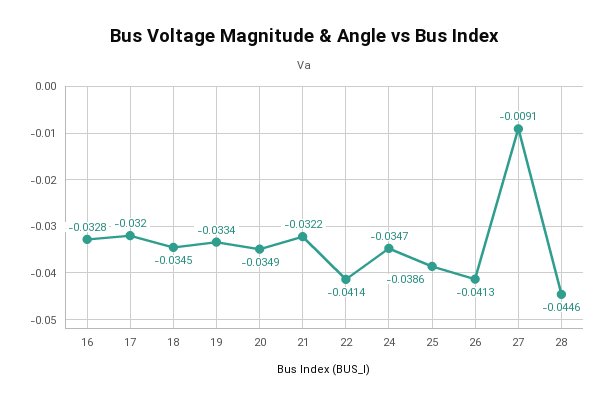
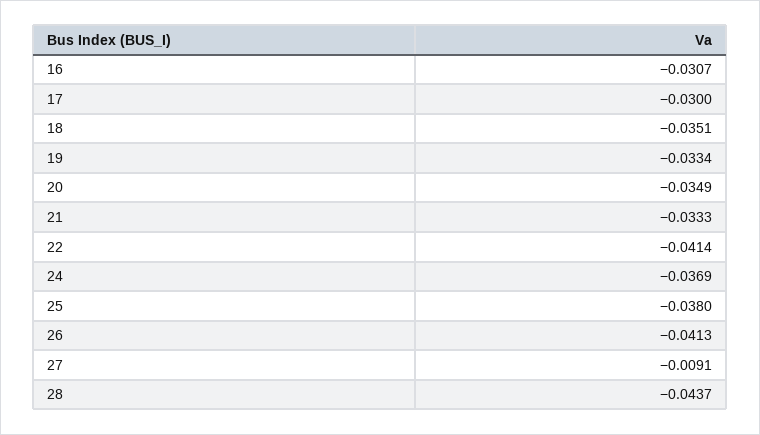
16: -0.0328 -> -0.0307
17: -0.032 -> -0.03
18: -0.0345 -> -0.0351
21: -0.0322 -> -0.0333
24: -0.0347 -> -0.0369
25: -0.0386 -> -0.038
28: -0.0446 -> -0.0437

